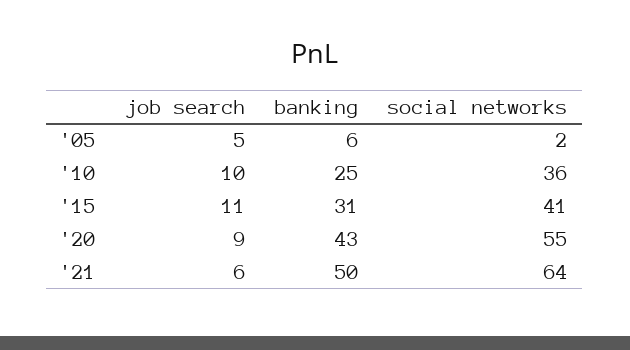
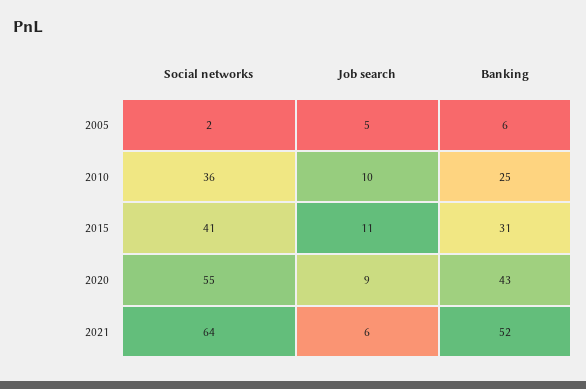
banking, '21: 50 -> 52

